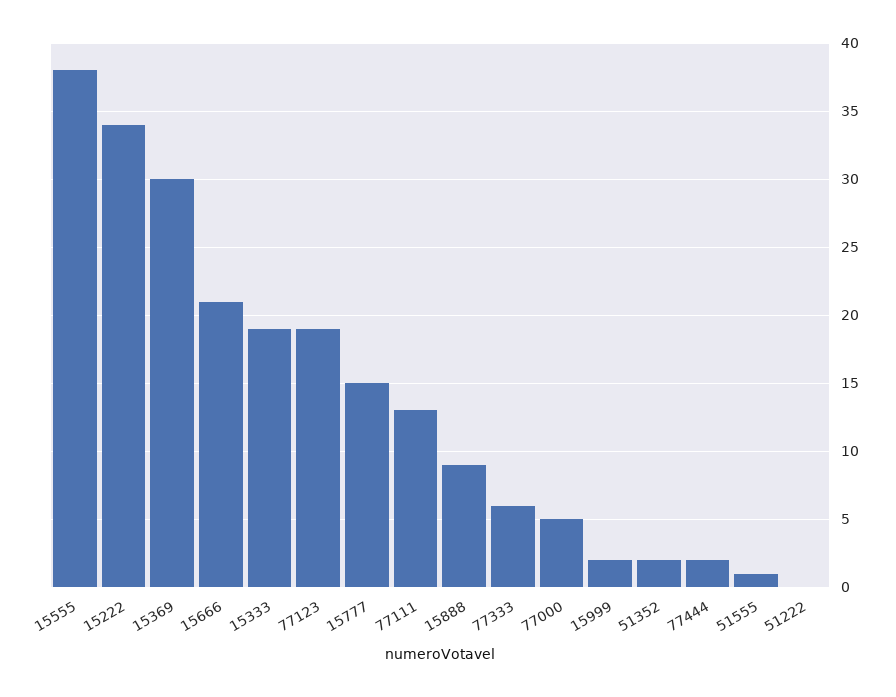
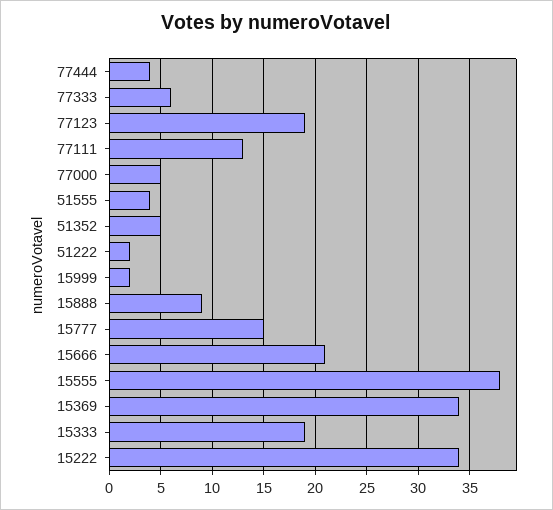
15369: 30 -> 34
51352: 2 -> 5
77444: 2 -> 4
51555: 1 -> 4
51222: 0 -> 2

